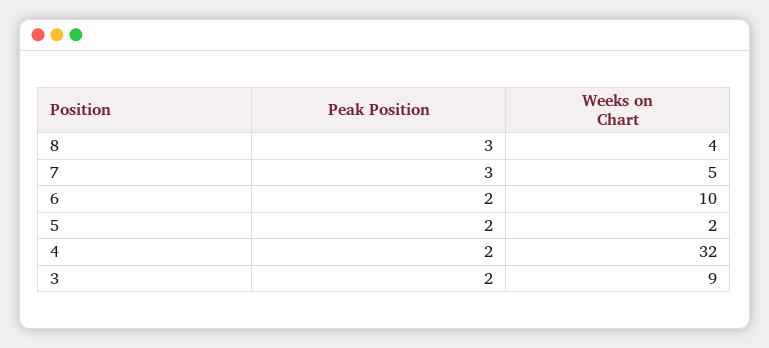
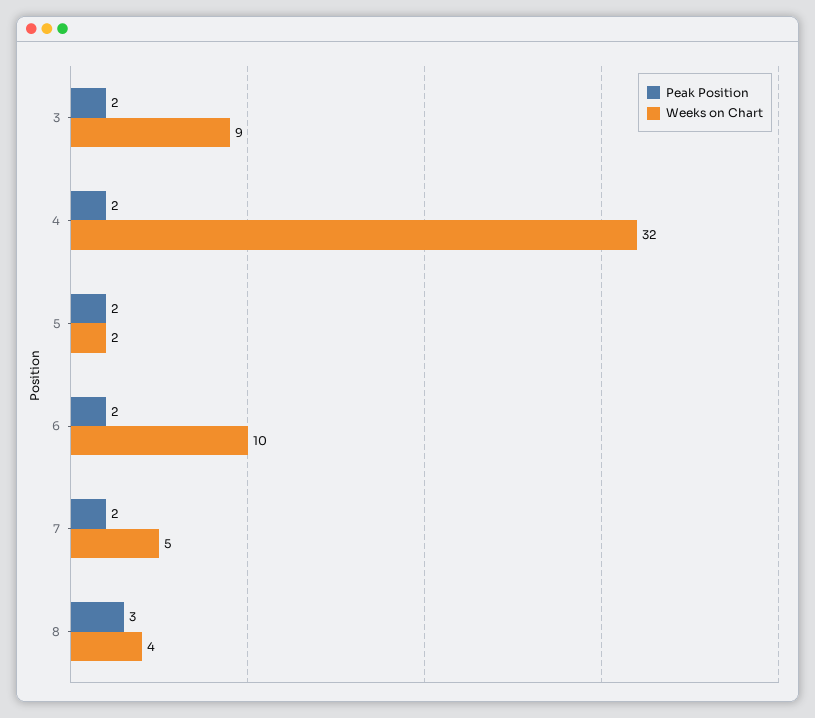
Peak Position, 7: 3 -> 2

